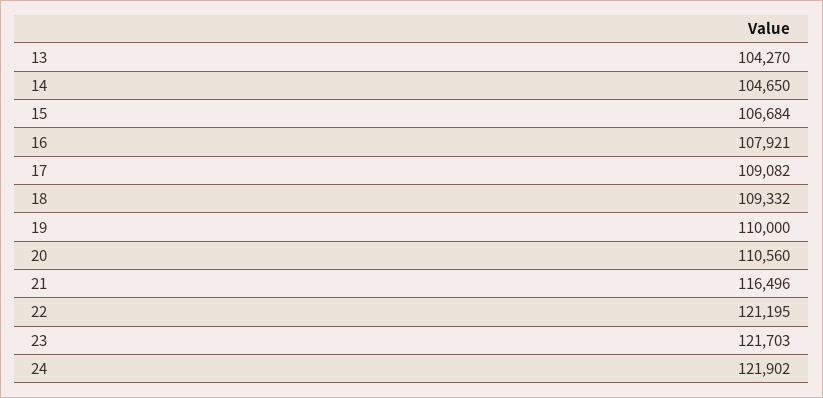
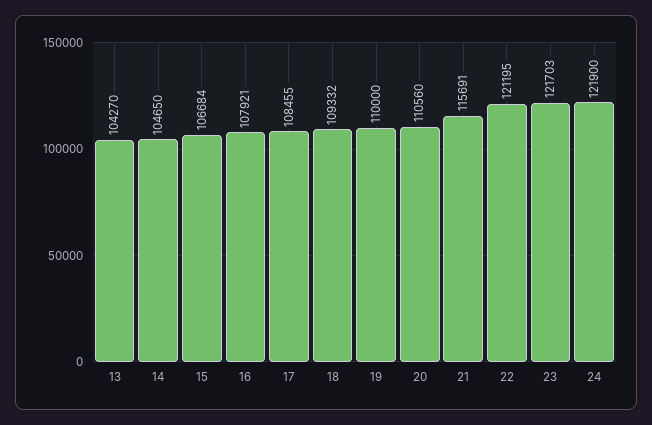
17: 109082 -> 108455
21: 116496 -> 115691
24: 121902 -> 121900

